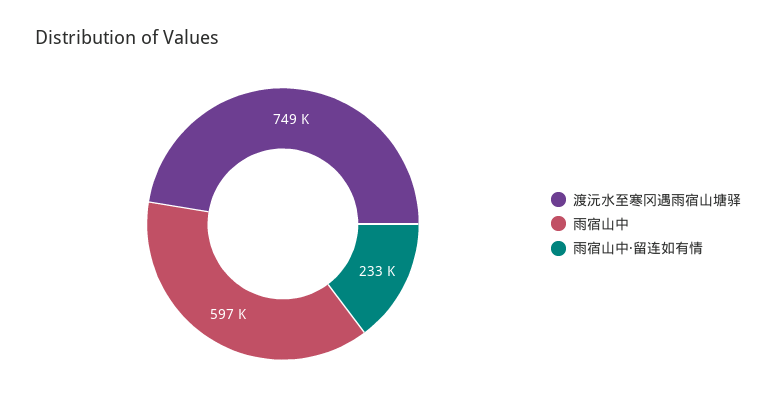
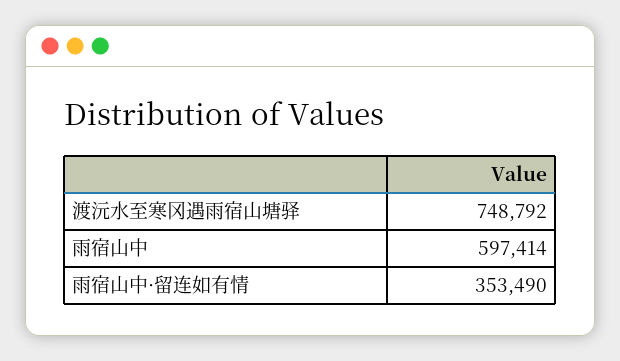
雨宿山中·留连如有情: 233000 -> 353490

